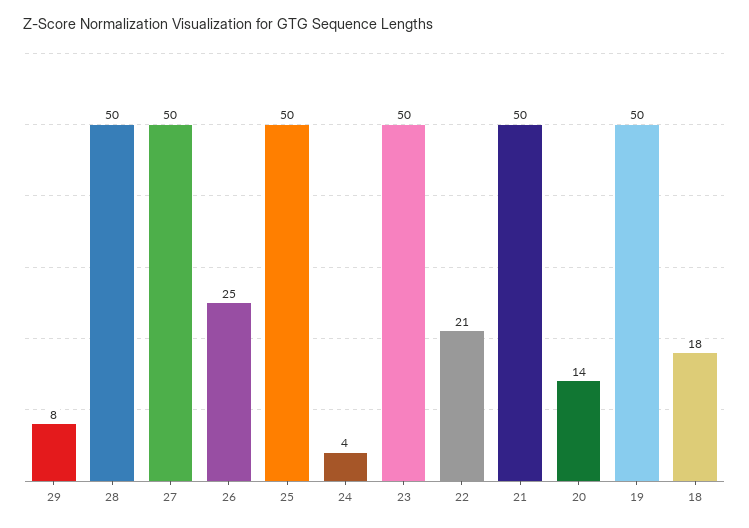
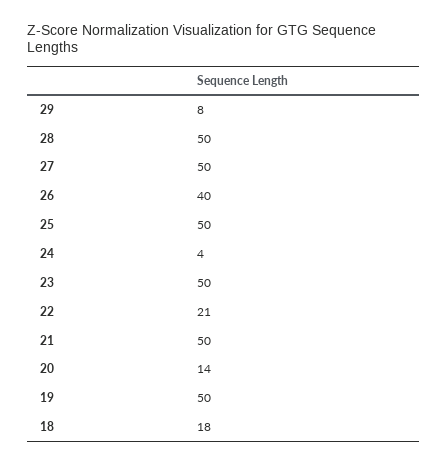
26: 25 -> 40

